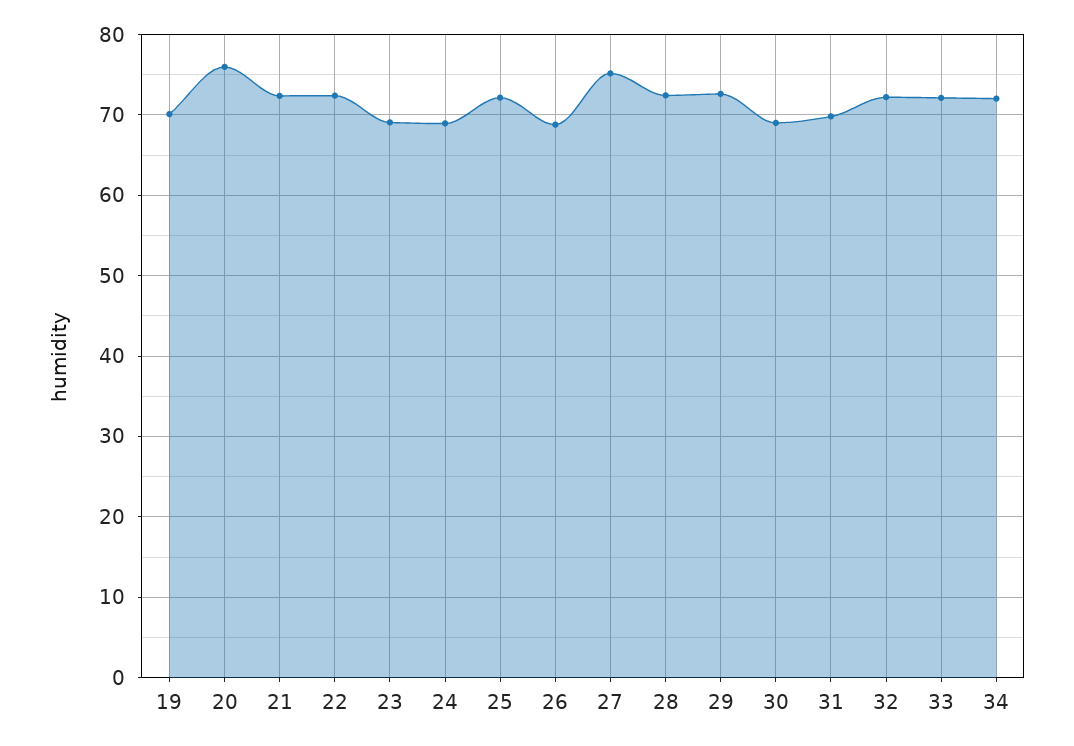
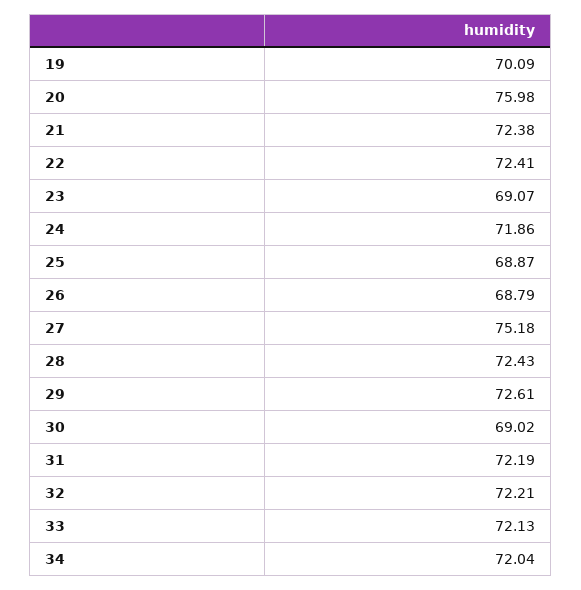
24: 69 -> 71.86
25: 72 -> 68.87
31: 70 -> 72.19

